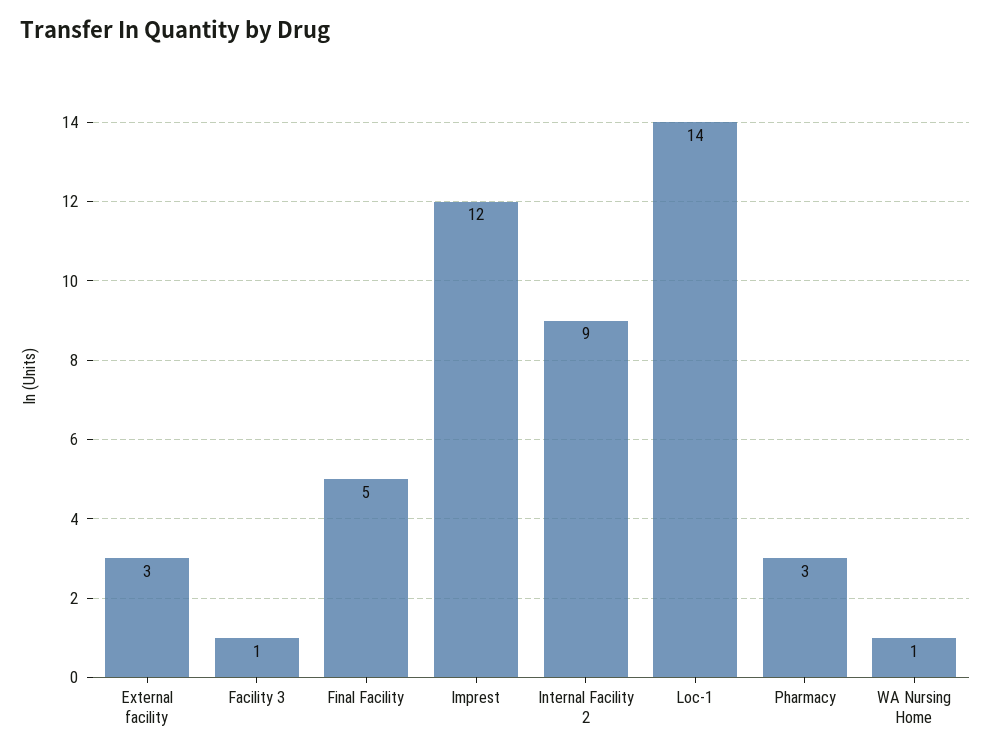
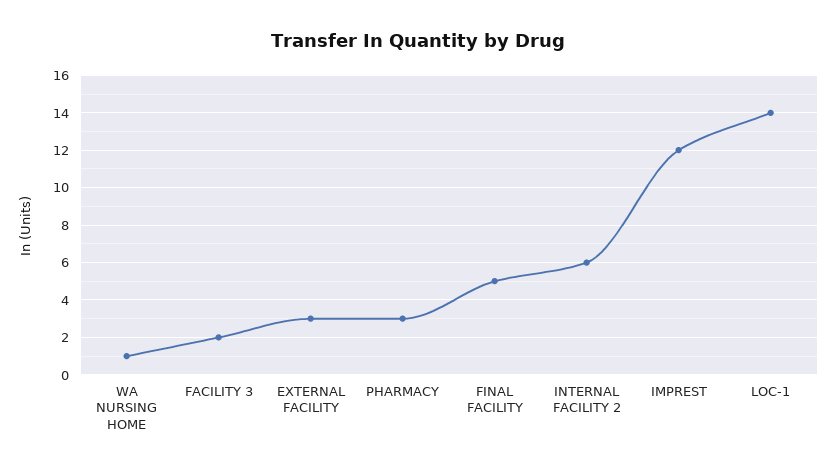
Facility 3: 1 -> 2
Internal Facility 2: 9 -> 6

